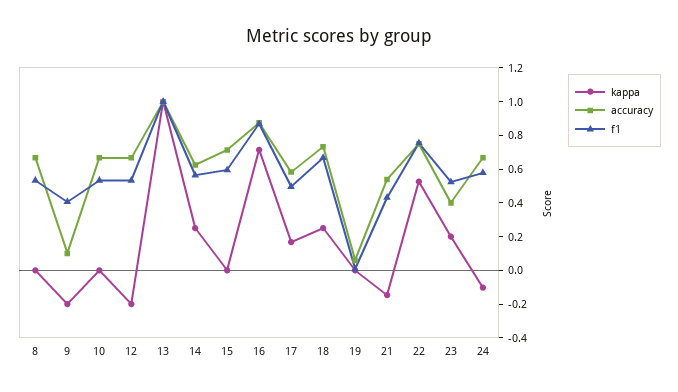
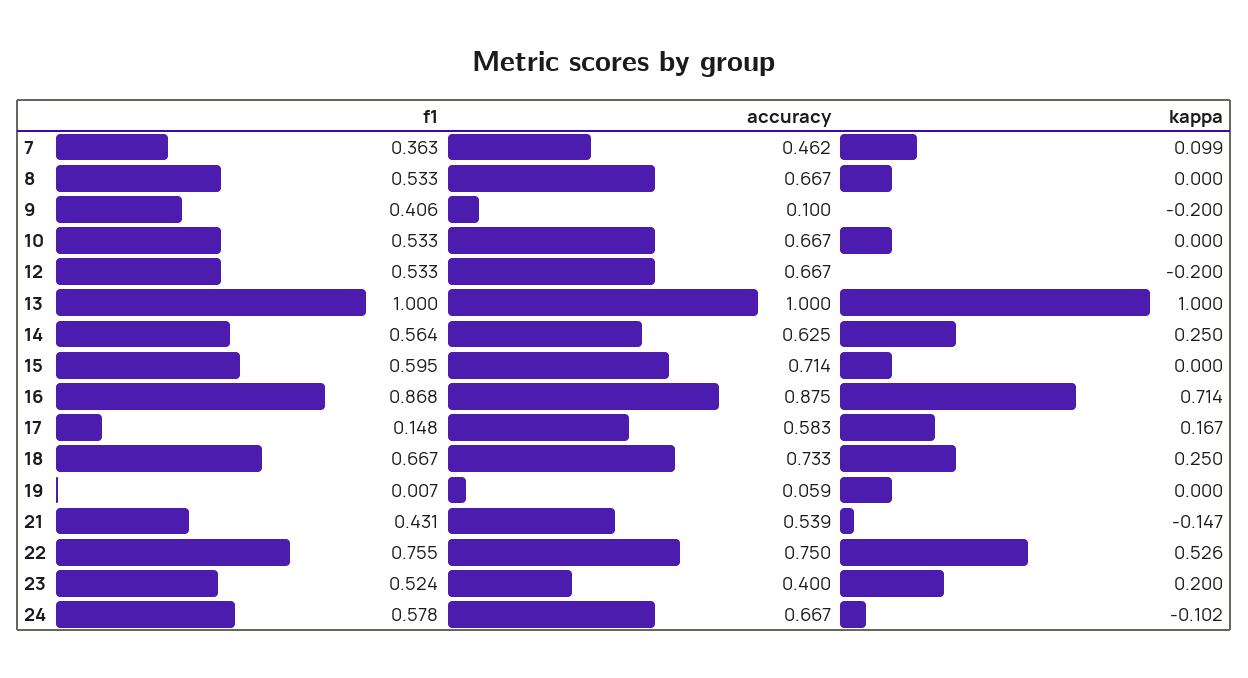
f1, 17: 0.5 -> 0.148
f1, 7: none -> 0.363
accuracy, 7: none -> 0.462
kappa, 7: none -> 0.099

